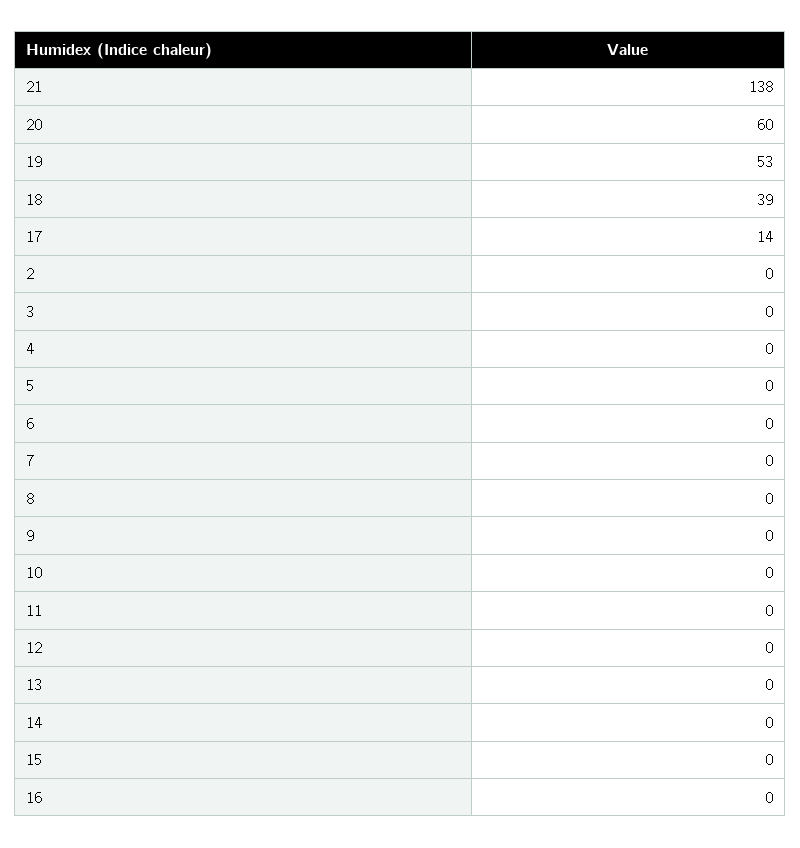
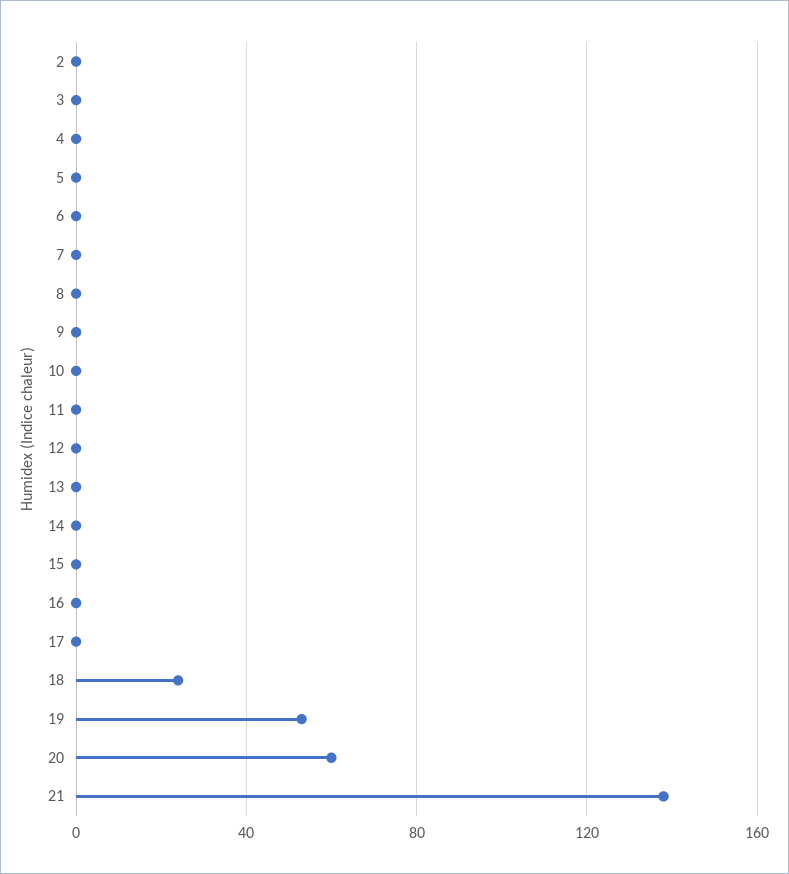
18: 39 -> 25
17: 14 -> 0

